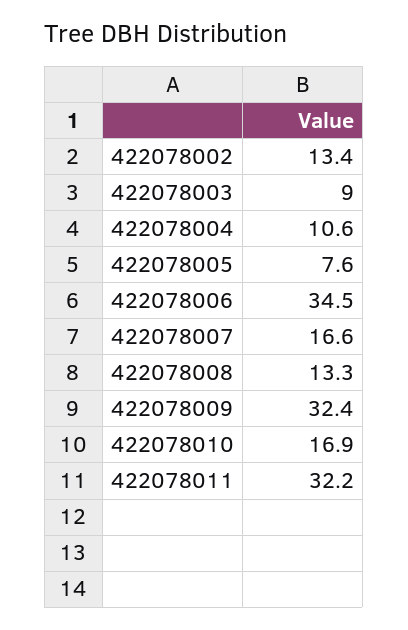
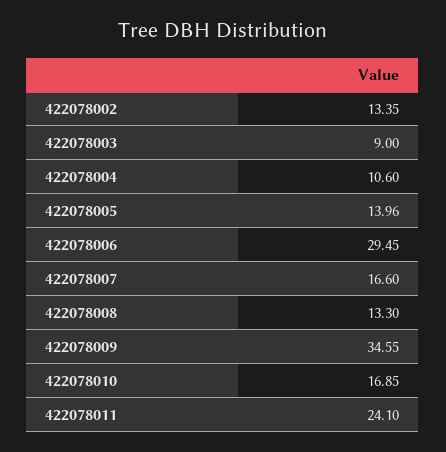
422078005: 7.6 -> 13.96
422078006: 34.5 -> 29.45
422078009: 32.4 -> 34.55
422078011: 32.2 -> 24.1

